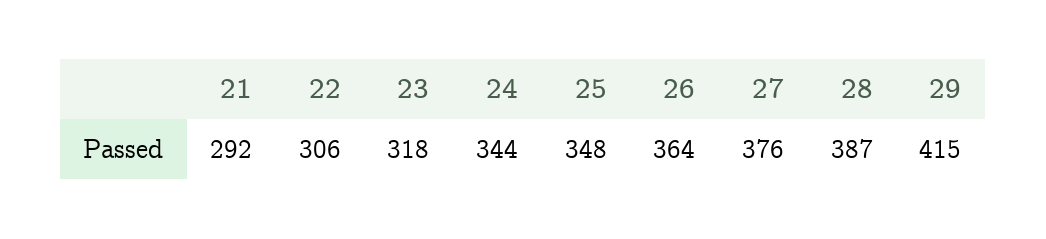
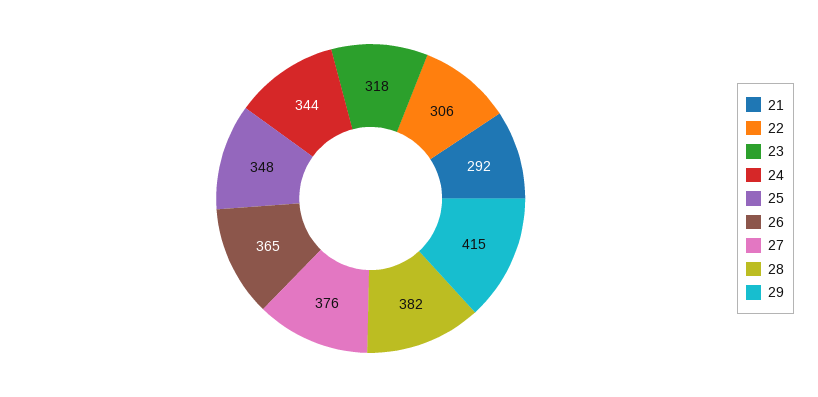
26: 364 -> 365
28: 387 -> 382

